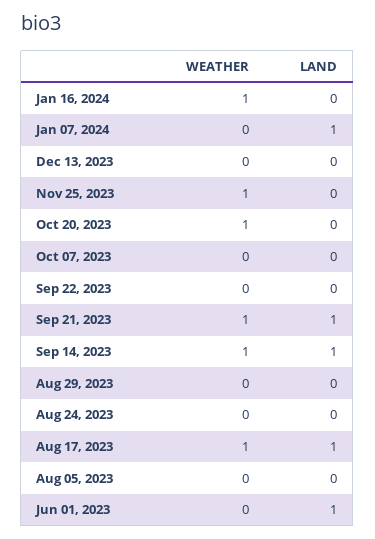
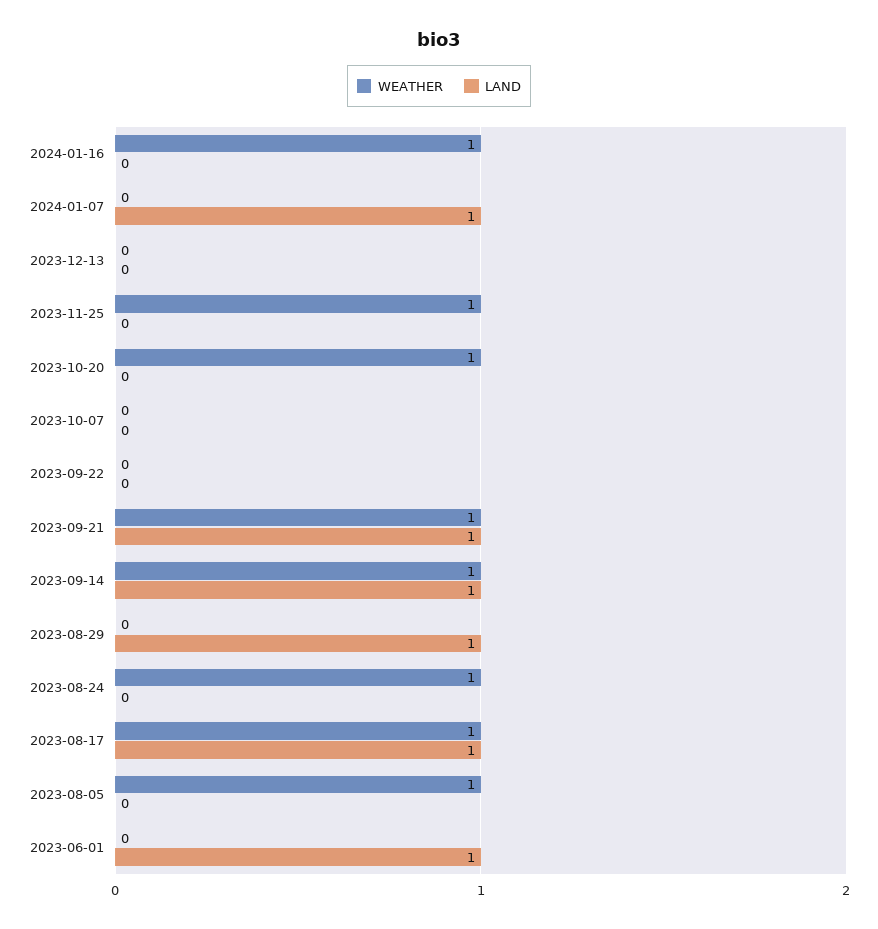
LAND, Aug 29, 2023: 0 -> 1
WEATHER, Aug 24, 2023: 0 -> 1
WEATHER, Aug 05, 2023: 0 -> 1

